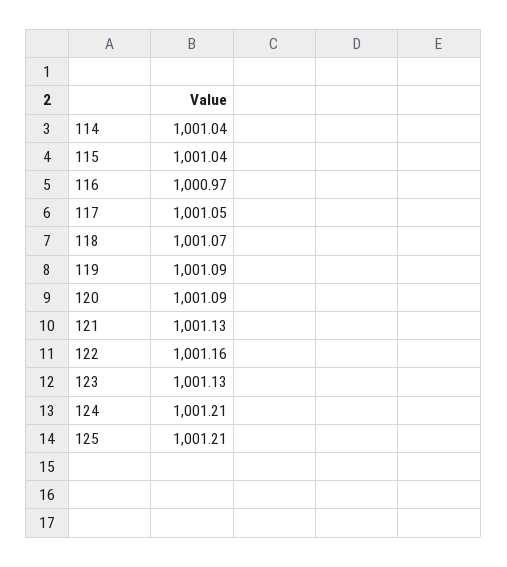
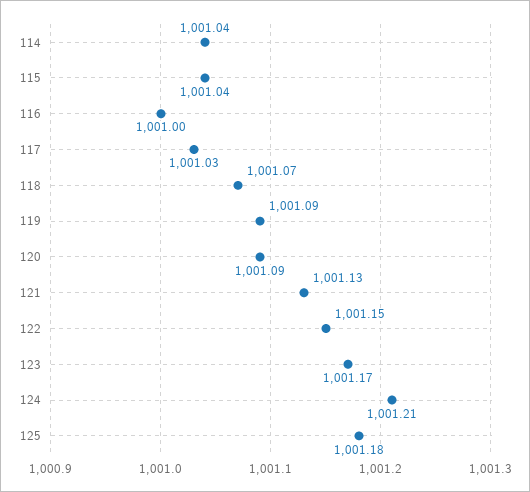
116: 1000.97 -> 1001
117: 1001.05 -> 1001.03
122: 1001.16 -> 1001.15
123: 1001.13 -> 1001.17
125: 1001.21 -> 1001.18

